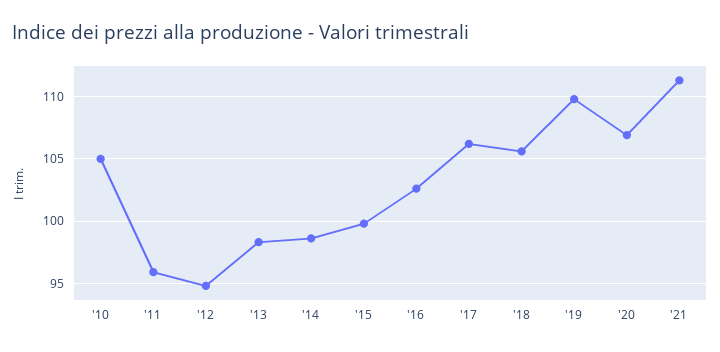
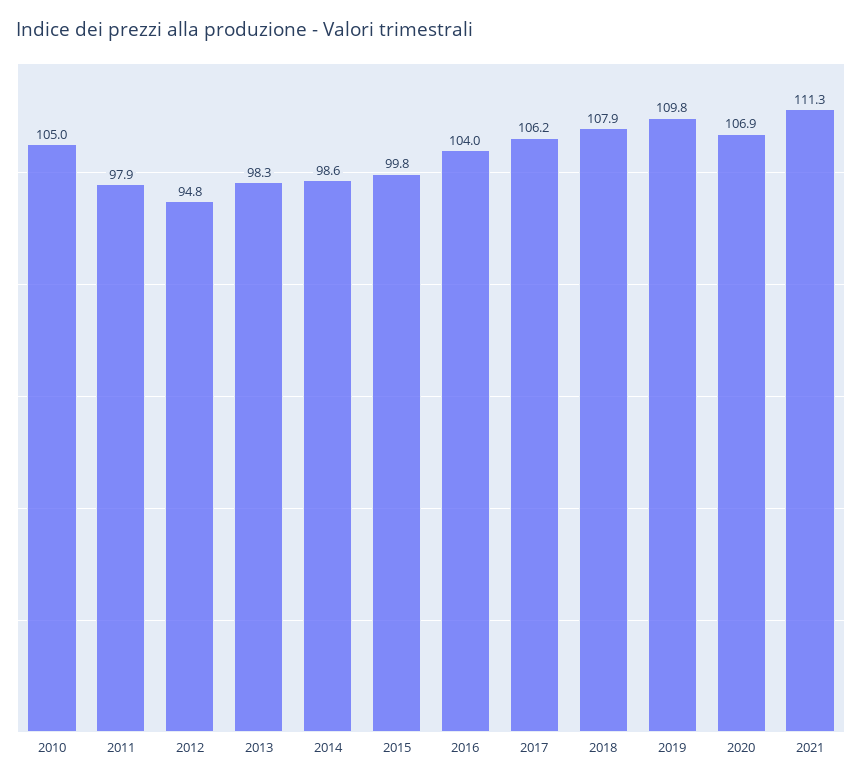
'11: 96 -> 97.9
'16: 102.5 -> 104
'18: 105.5 -> 107.9

